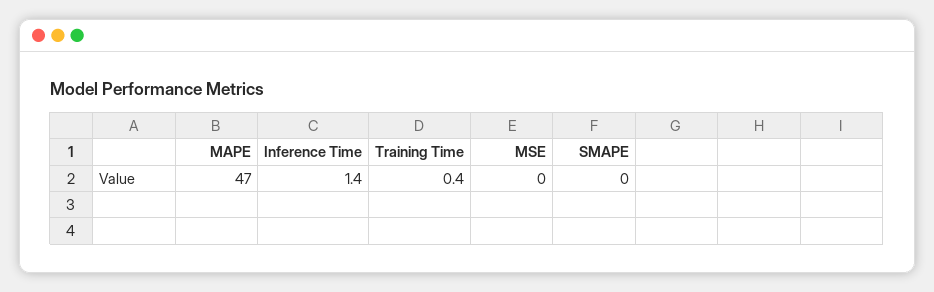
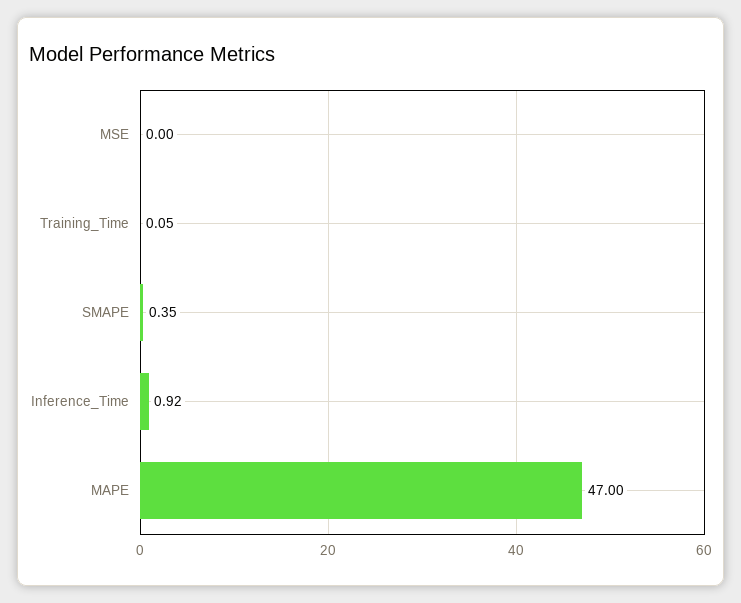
Inference Time: 1.4 -> 0.92
Training Time: 0.4 -> 0.05
SMAPE: 0 -> 0.35

